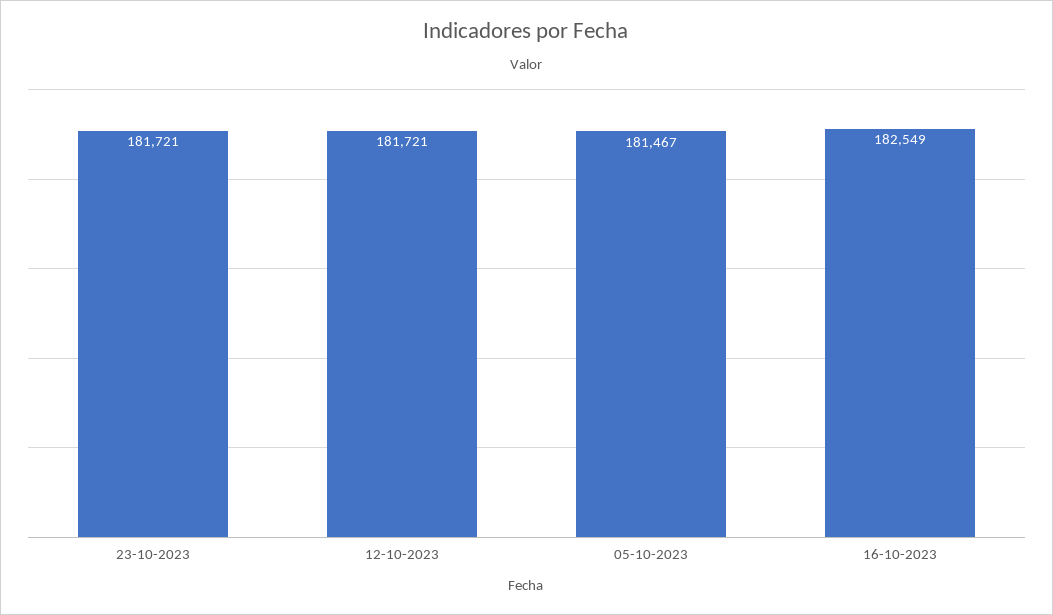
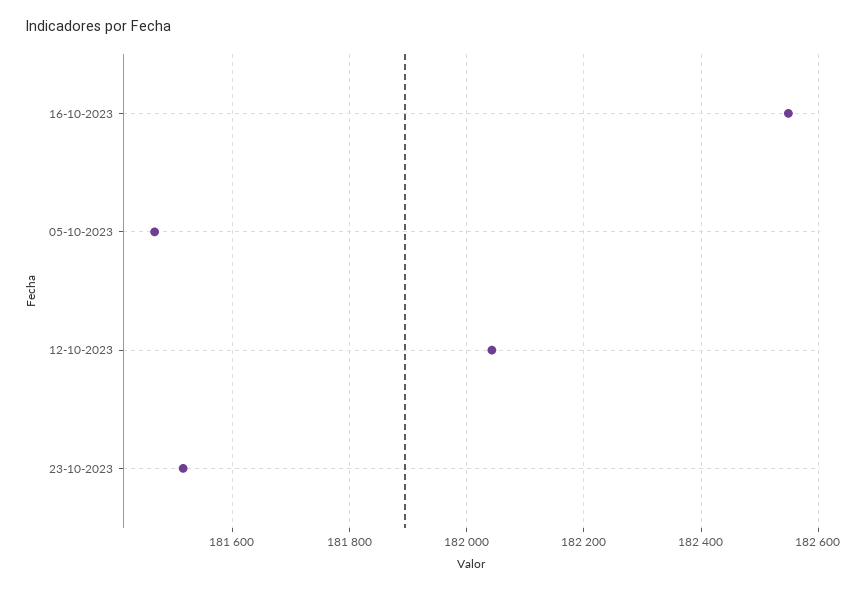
23-10-2023: 181721 -> 181520
12-10-2023: 181721 -> 182040

